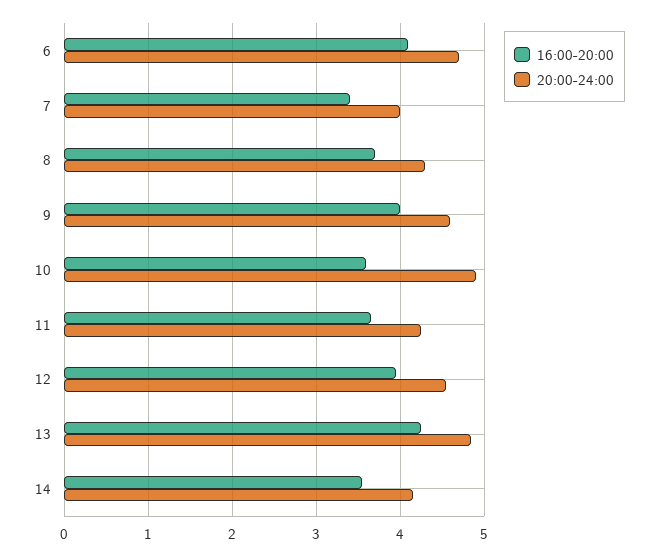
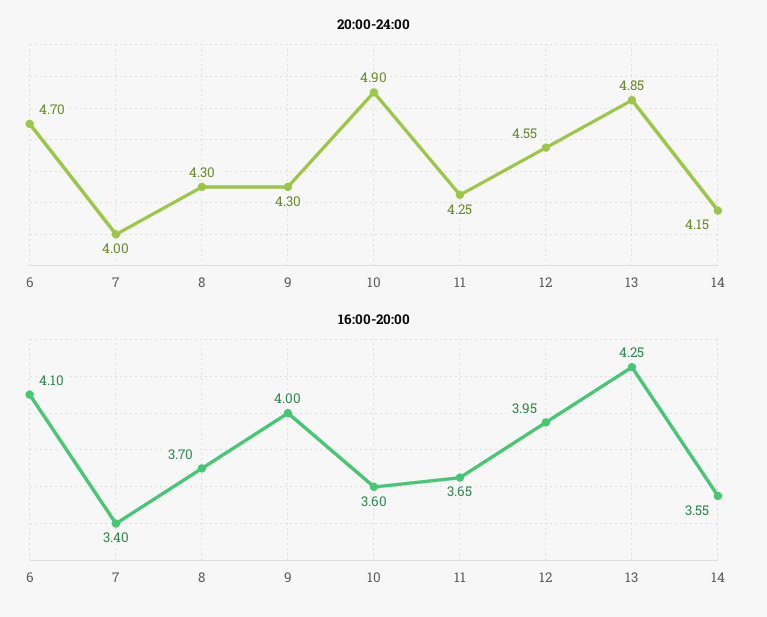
20:00-24:00, 9: 4.6 -> 4.3

